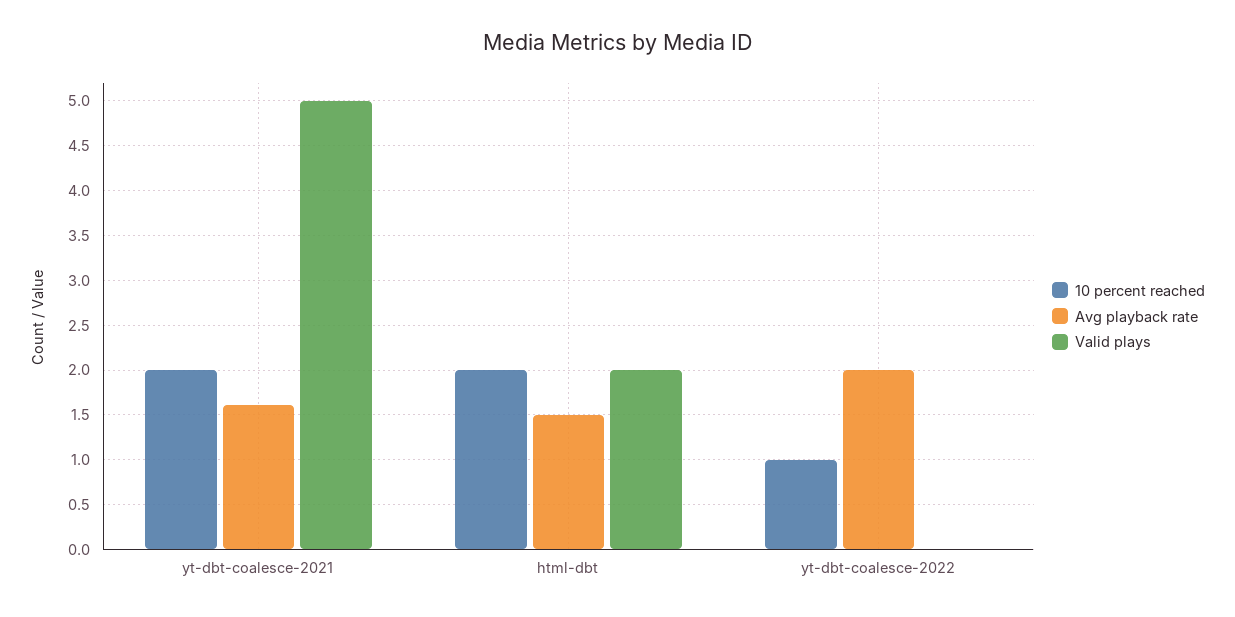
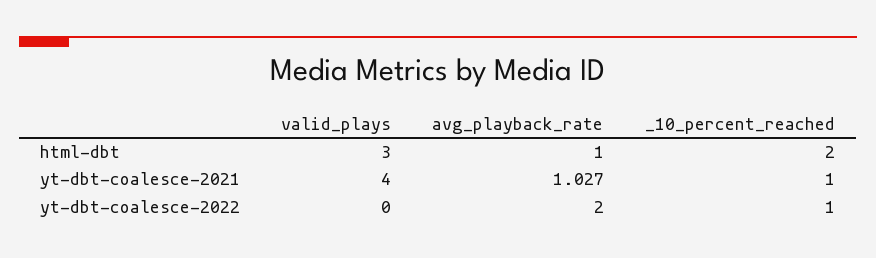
10 percent reached, yt-dbt-coalesce-2021: 2 -> 1
Avg playback rate, yt-dbt-coalesce-2021: 1.6 -> 1.027
Valid plays, yt-dbt-coalesce-2021: 5 -> 4
Avg playback rate, html-dbt: 1.5 -> 1
Valid plays, html-dbt: 2 -> 3

